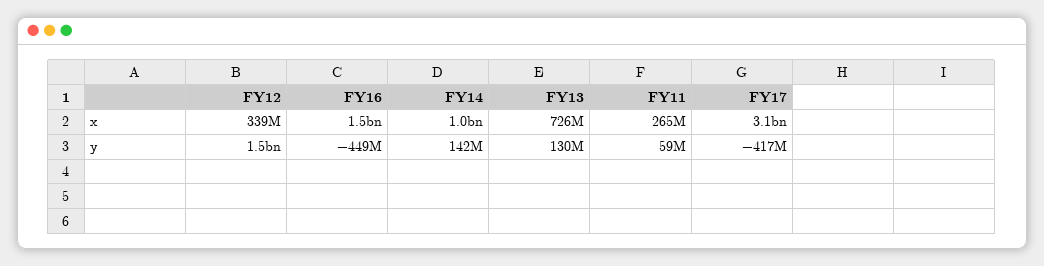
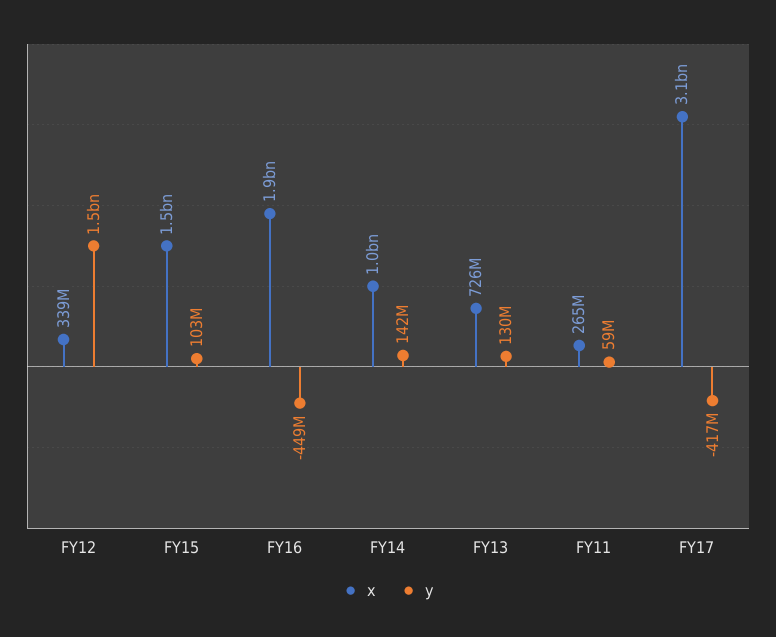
x, FY16: 1500000000 -> 1900000000
x, FY15: none -> 1500000000
y, FY15: none -> 103000000

